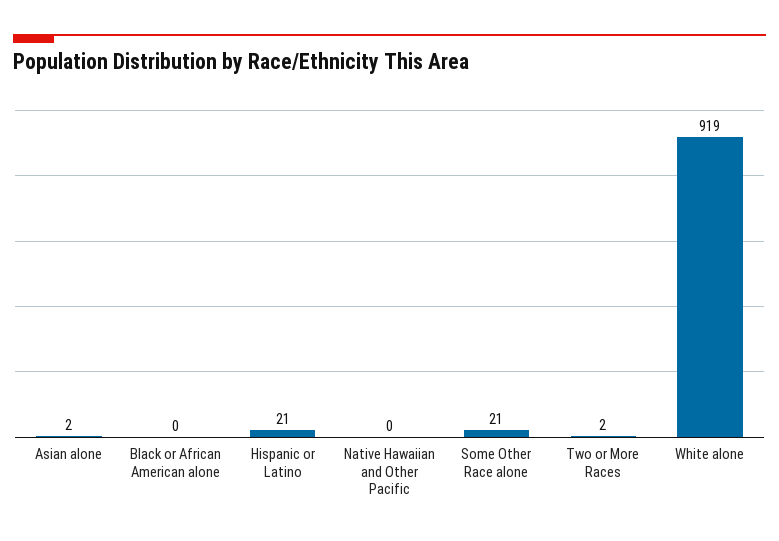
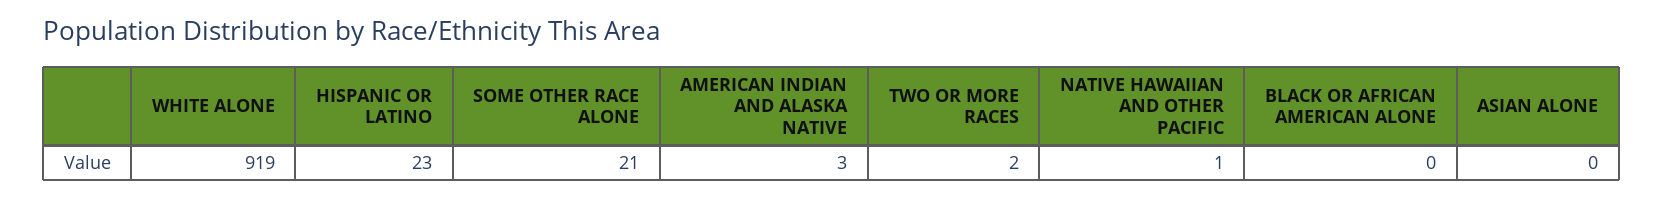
Asian alone: 2 -> 0
Hispanic or Latino: 21 -> 23
Native Hawaiian and Other Pacific: 0 -> 1
AMERICAN INDIAN AND ALASKA NATIVE: none -> 3

